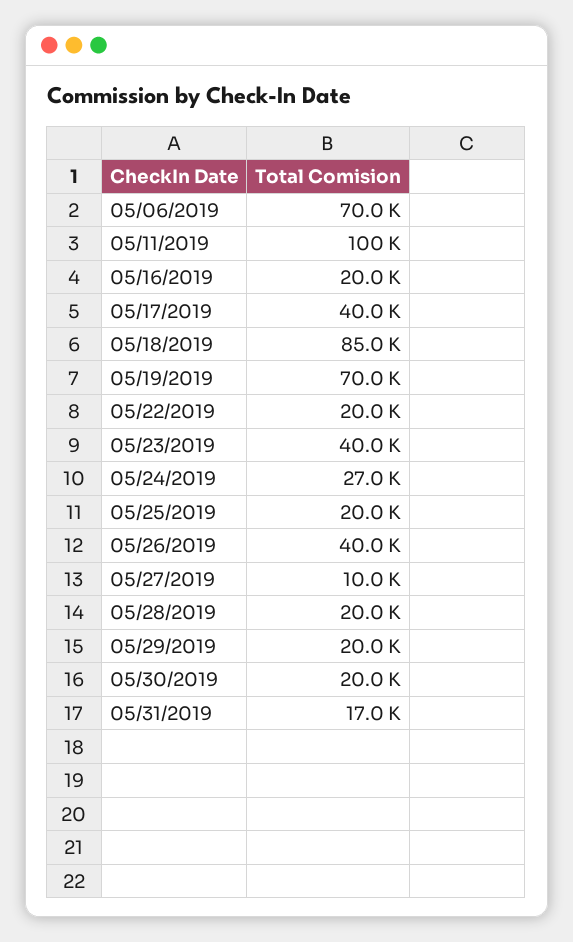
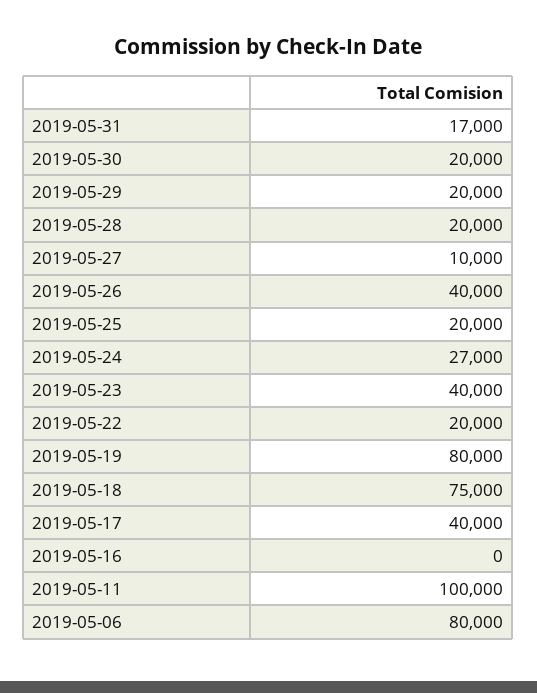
05/06/2019: 70000 -> 80000
05/16/2019: 20000 -> 0
05/18/2019: 85000 -> 75000
05/19/2019: 70000 -> 80000

